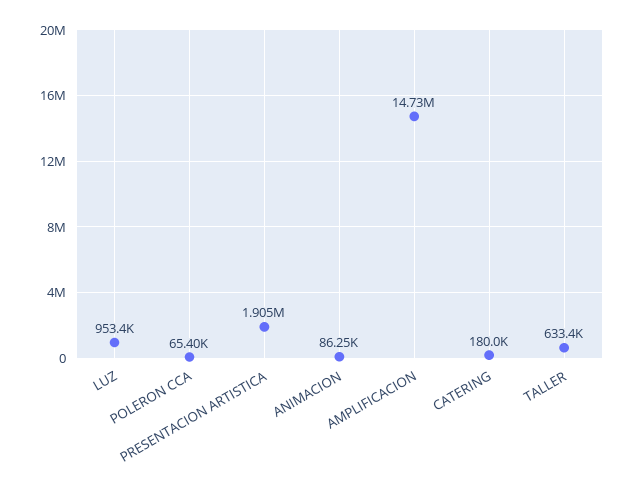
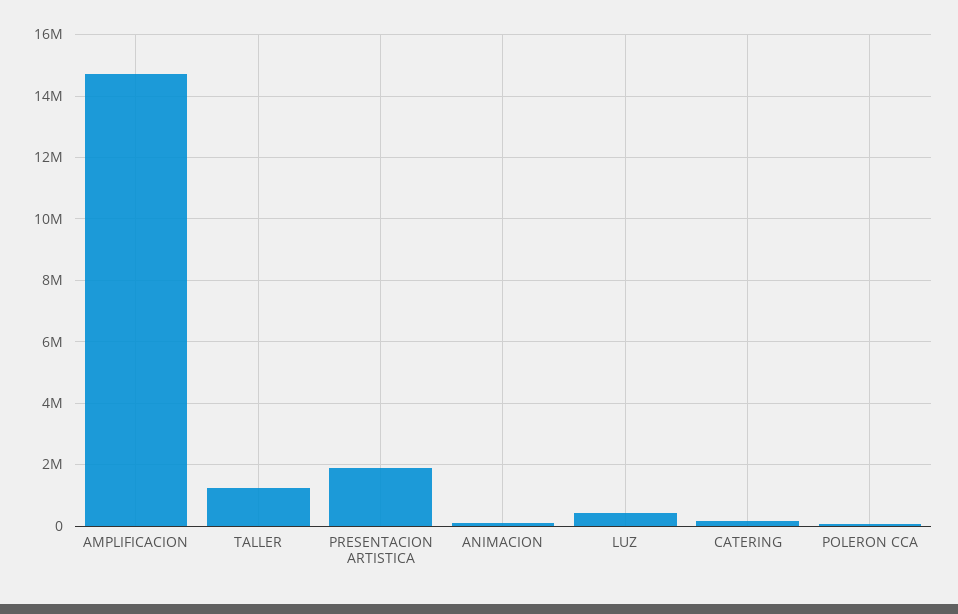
LUZ: 953400 -> 400000
TALLER: 633400 -> 1200000

